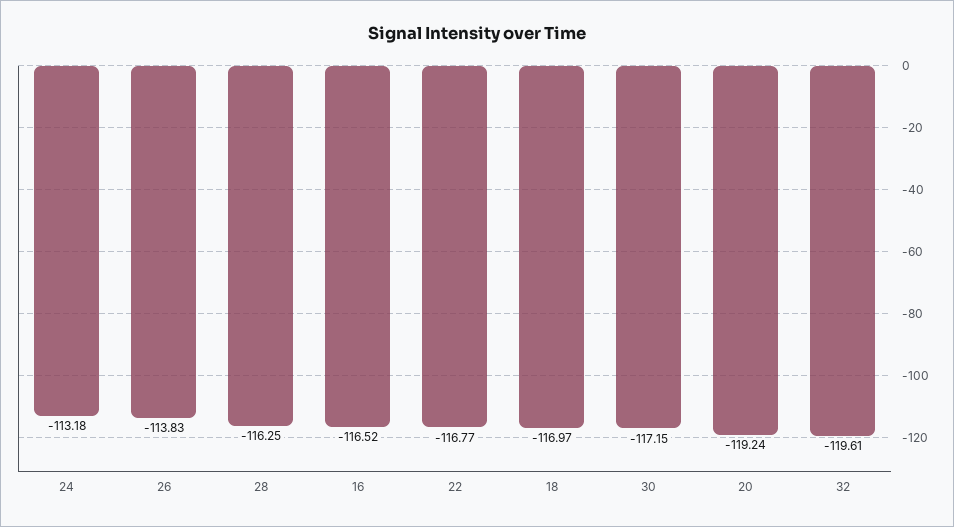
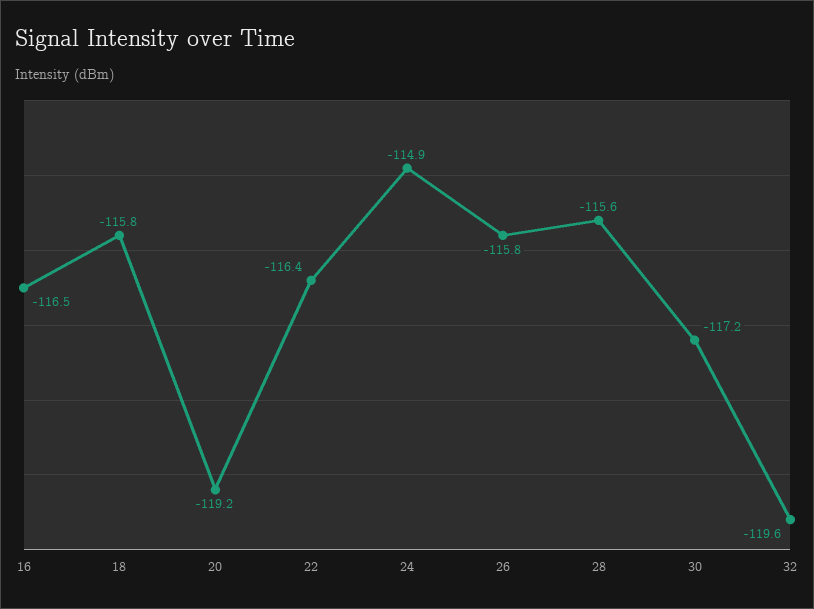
24: -113.18 -> -114.9
26: -113.83 -> -115.8
28: -116.25 -> -115.6
22: -116.77 -> -116.4
18: -116.97 -> -115.8

